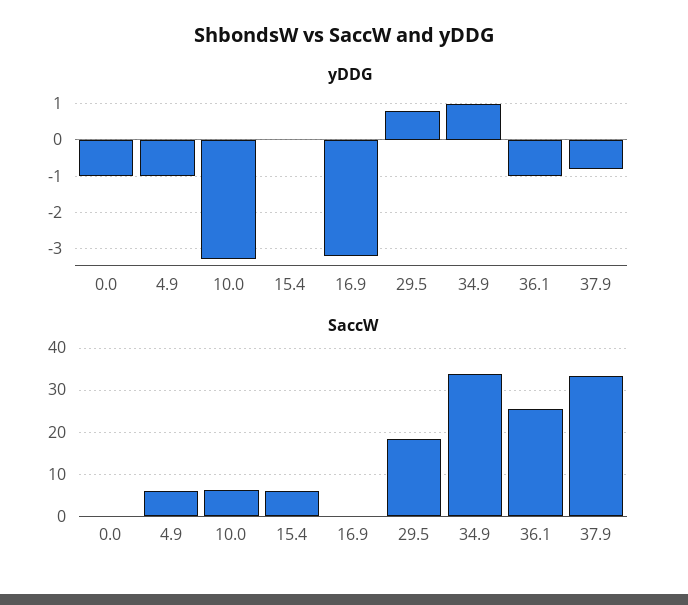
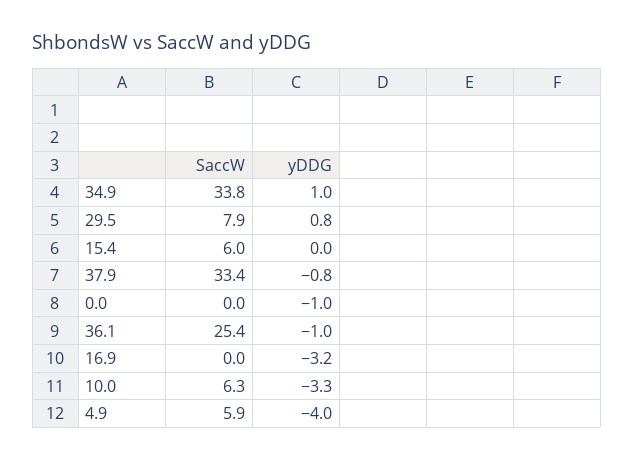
yDDG, 4.9: -1 -> -4
SaccW, 29.5: 18 -> 7.9

